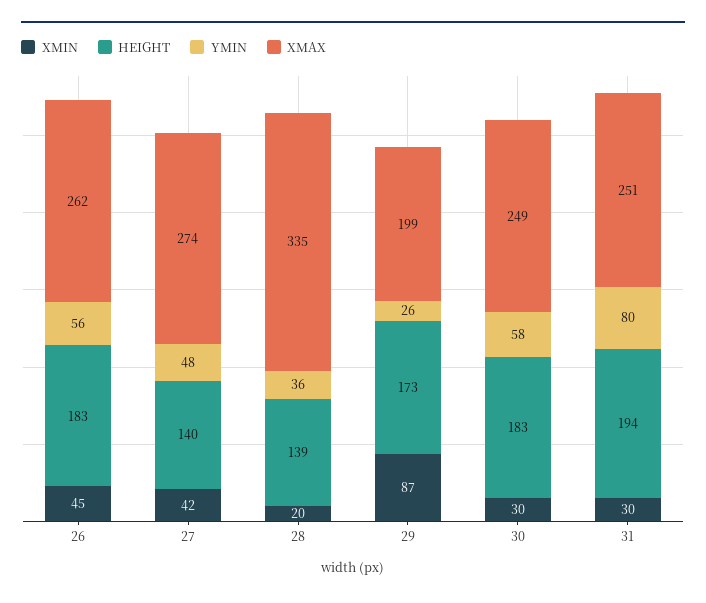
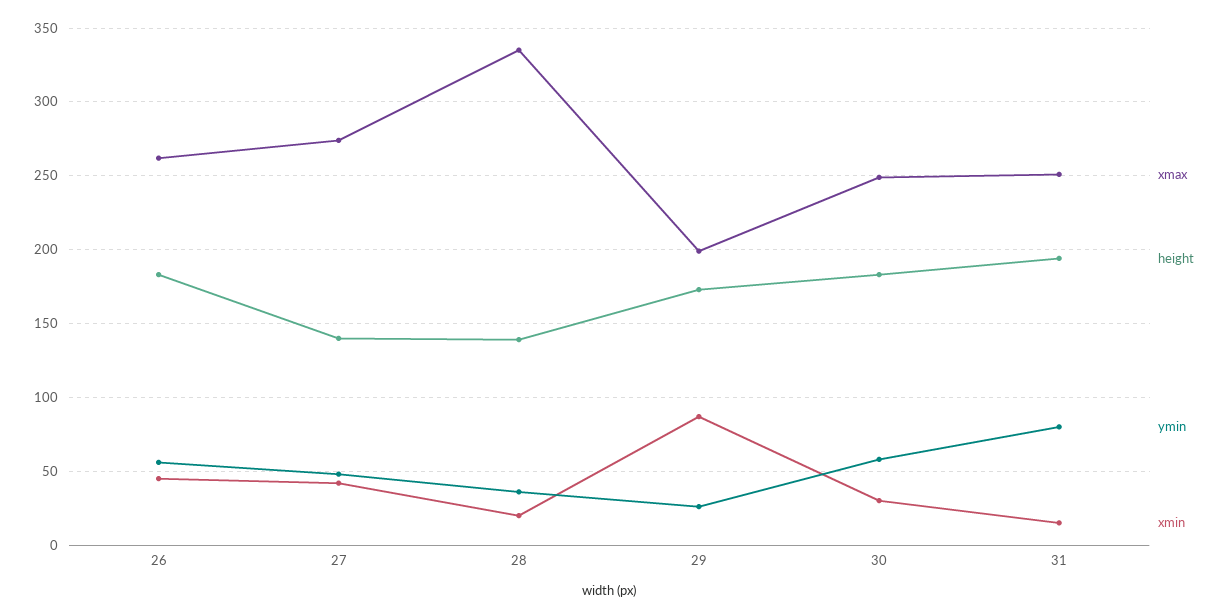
XMIN, 31: 30 -> 15

